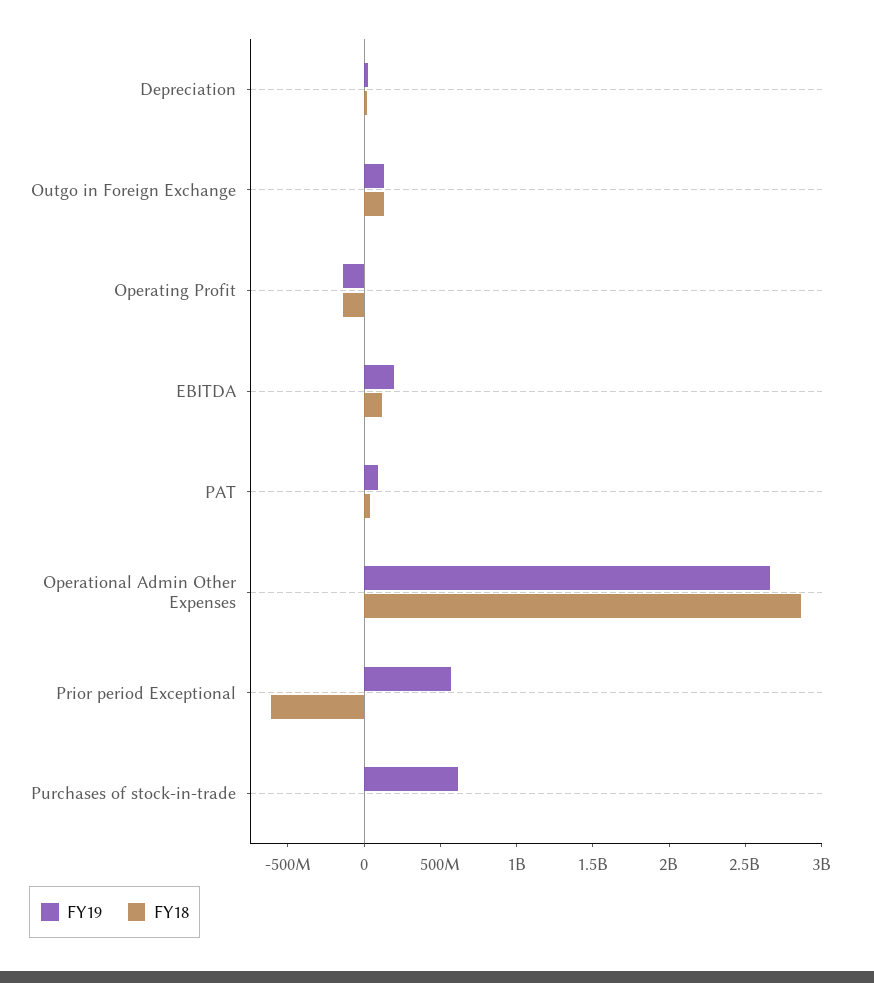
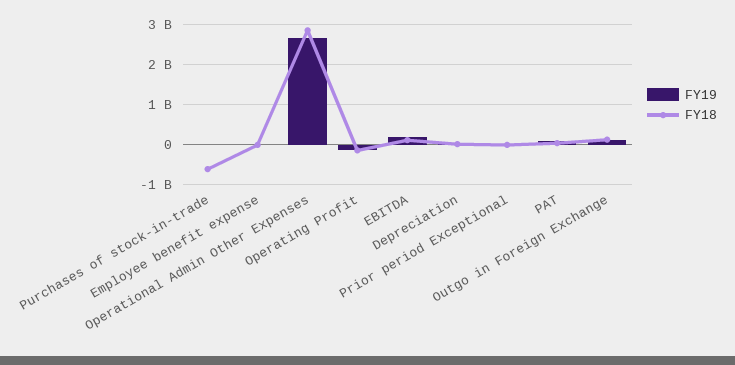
FY19, Prior period Exceptional: 600000000 -> 0
FY18, Prior period Exceptional: -600000000 -> 0
FY19, Purchases of stock-in-trade: 600000000 -> 0
FY18, Purchases of stock-in-trade: 0 -> -600000000
FY19, Employee benefit expense: none -> 0
FY18, Employee benefit expense: none -> 0

